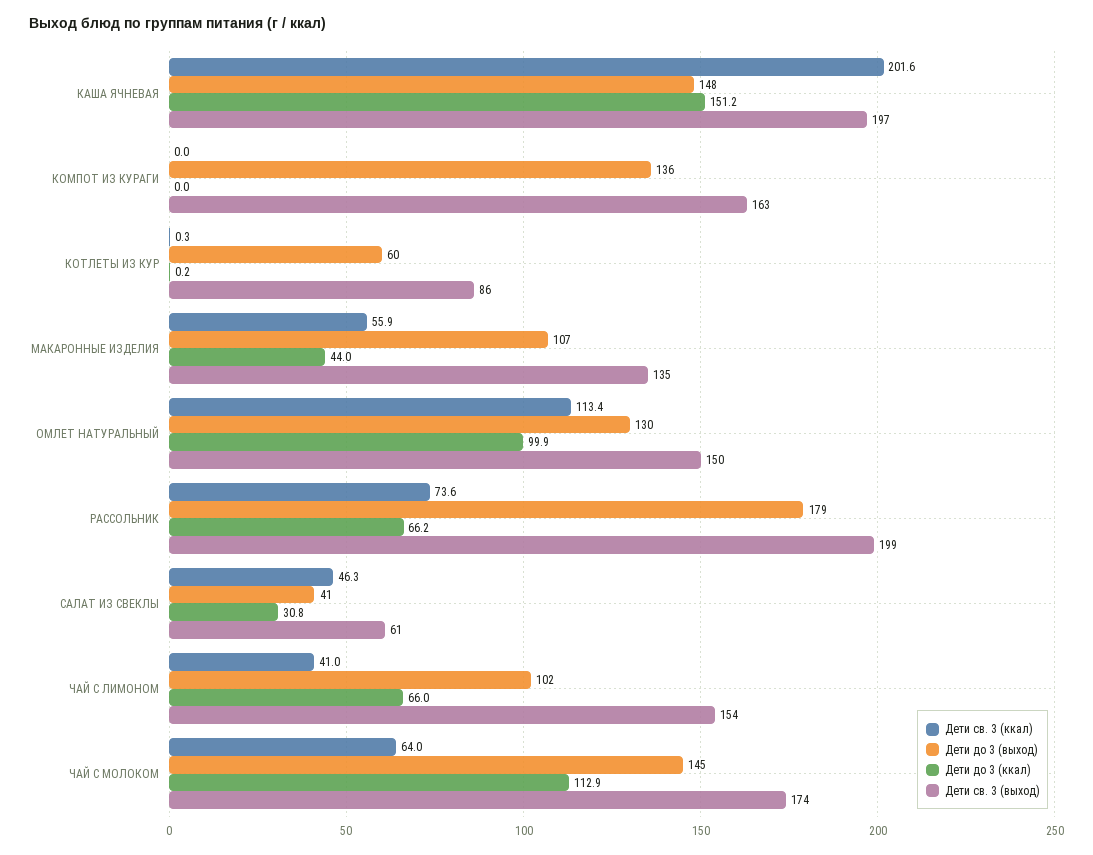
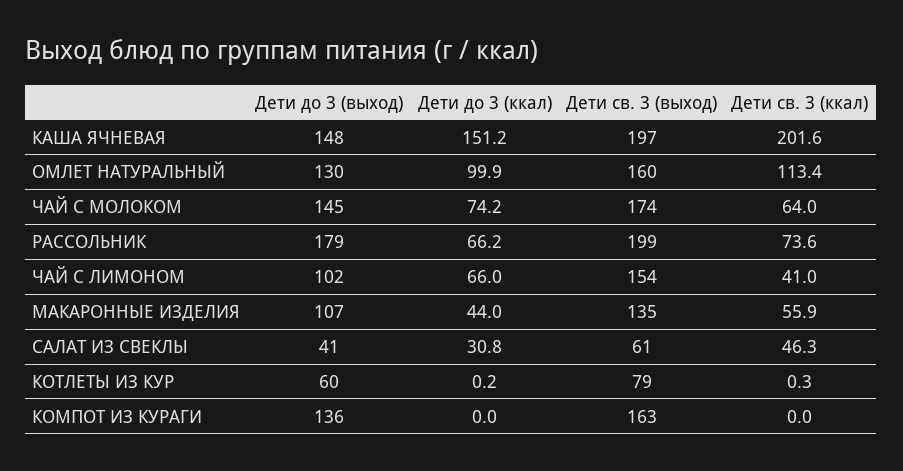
Дети св. 3 (выход), КОТЛЕТЫ ИЗ КУР: 86 -> 79
Дети св. 3 (выход), ОМЛЕТ НАТУРАЛЬНЫЙ: 150 -> 160
Дети до 3 (ккал), ЧАЙ С МОЛОКОМ: 112.9 -> 74.2

